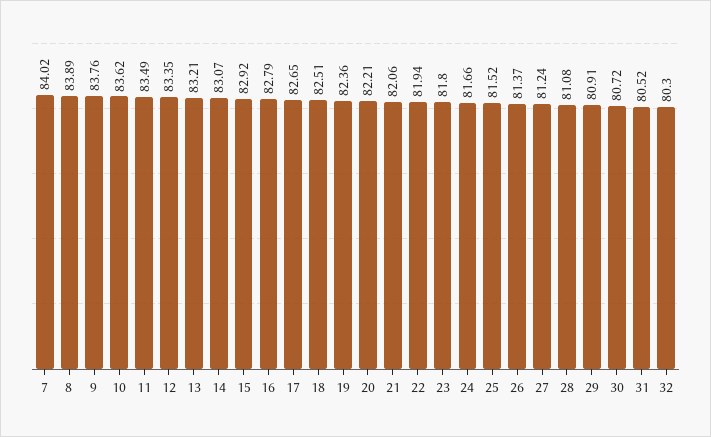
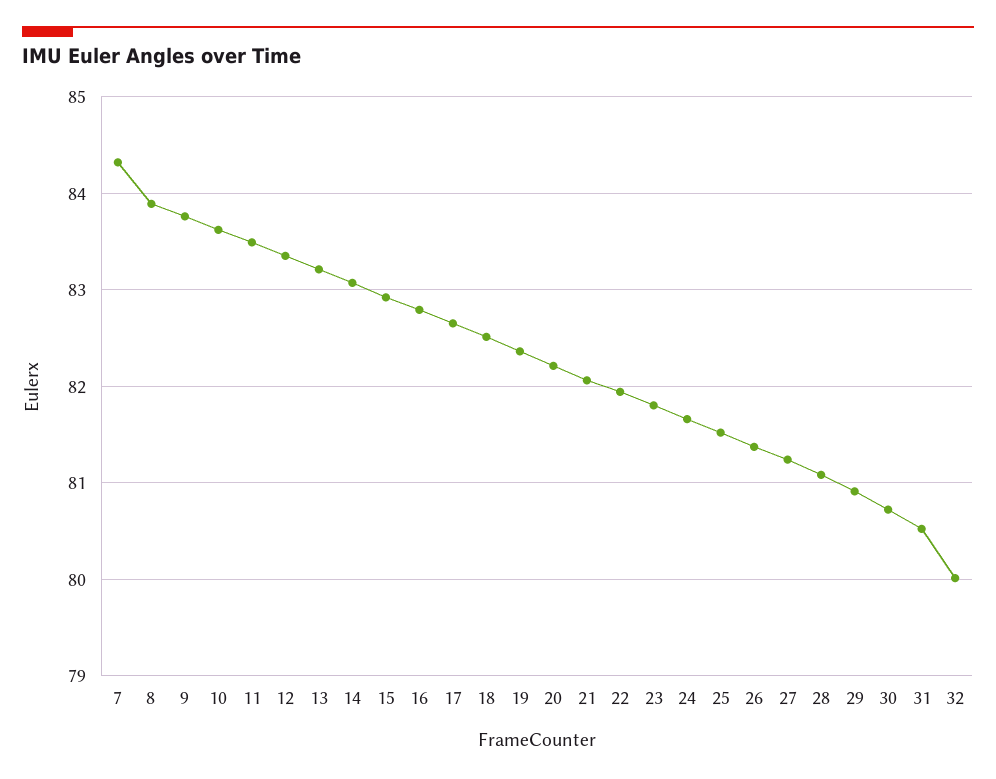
7: 84.02 -> 84.3
32: 80.3 -> 80

